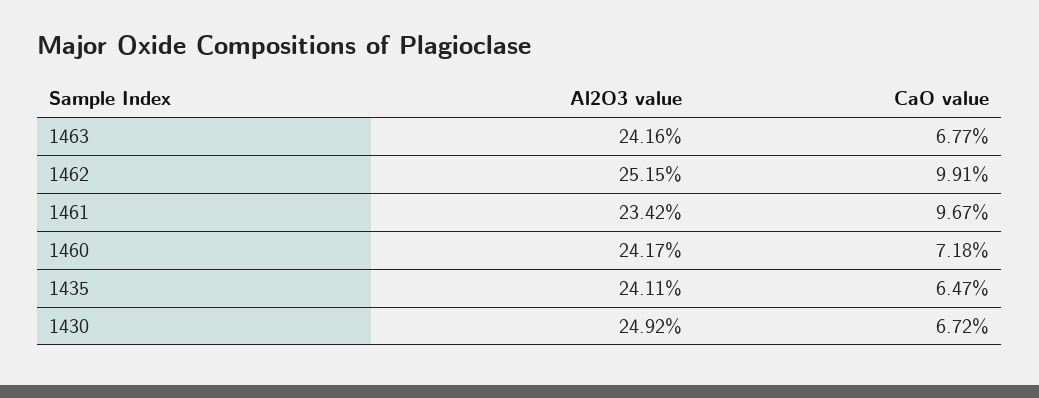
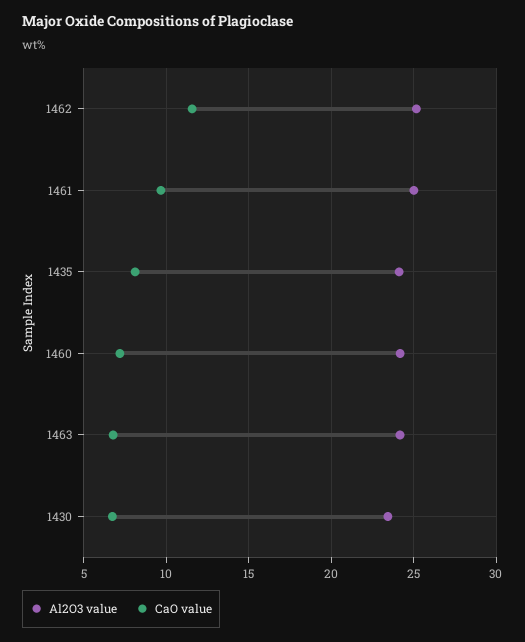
CaO value, 1462: 9.91 -> 11.5
Al2O3 value, 1461: 23.42 -> 25
CaO value, 1435: 6.47 -> 8
Al2O3 value, 1430: 24.92 -> 23.5

